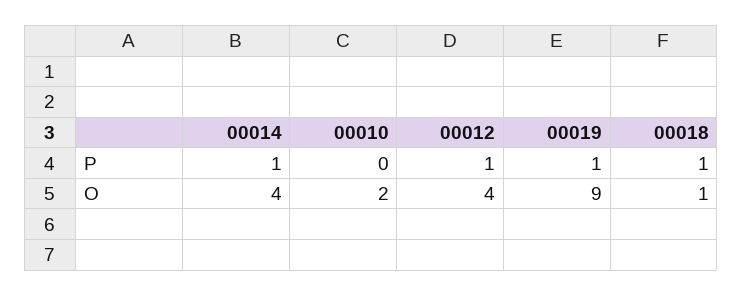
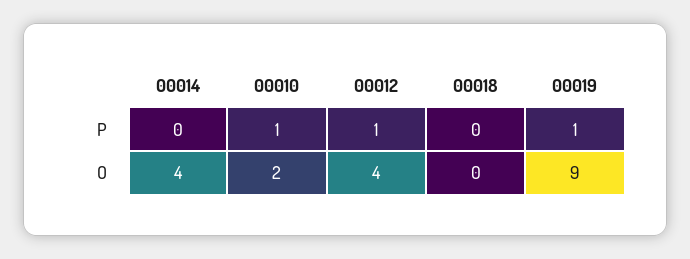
00014, P: 1 -> 0
00010, P: 0 -> 1
00018, P: 1 -> 0
00018, O: 1 -> 0

